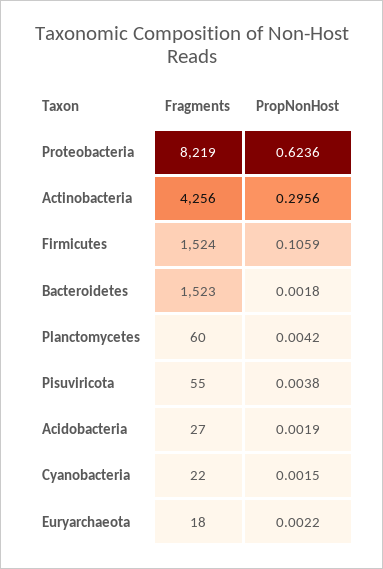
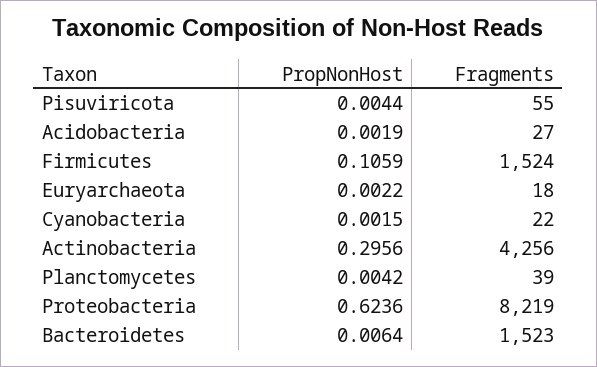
PropNonHost, Bacteroidetes: 0.0018 -> 0.0064
Fragments, Planctomycetes: 60 -> 39
PropNonHost, Pisuviricota: 0.0038 -> 0.0044

